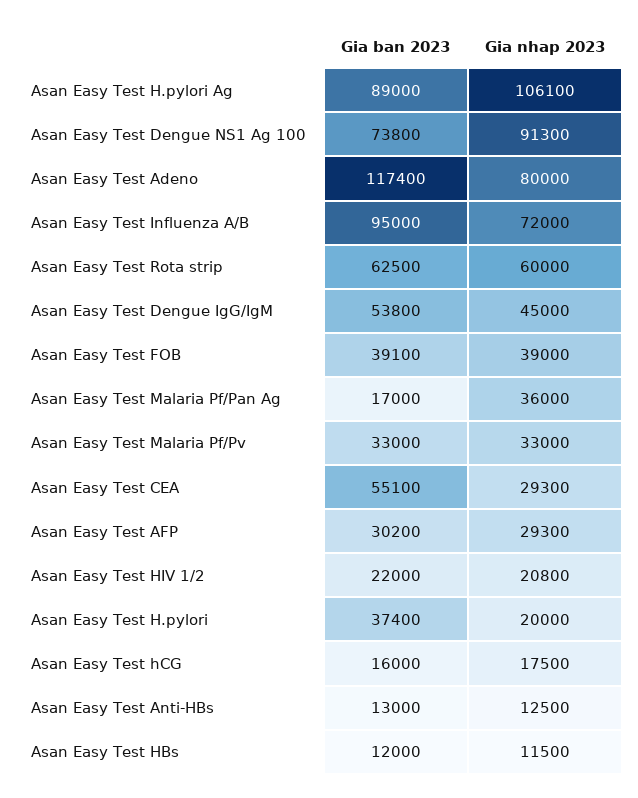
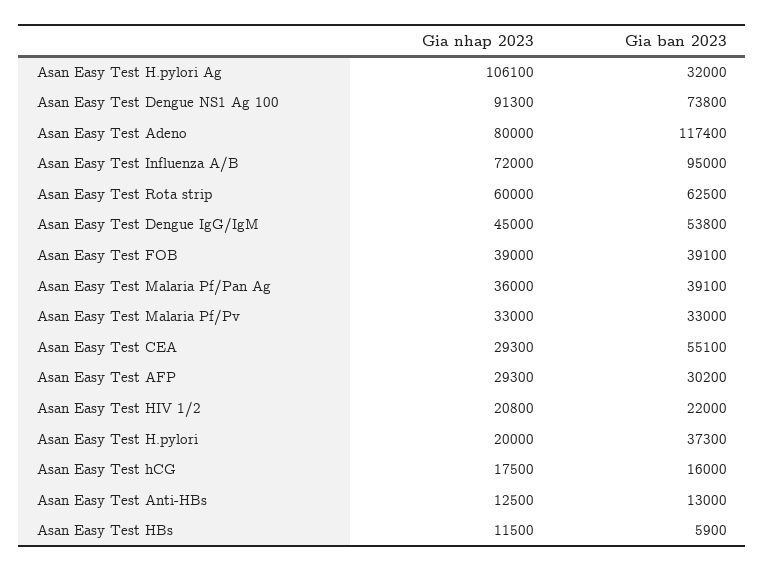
Gia ban 2023, Asan Easy Test H.pylori Ag: 89000 -> 32000
Gia ban 2023, Asan Easy Test Malaria Pf/Pan Ag: 17000 -> 39100
Gia ban 2023, Asan Easy Test H.pylori: 37400 -> 37300
Gia ban 2023, Asan Easy Test HBs: 12000 -> 5900

